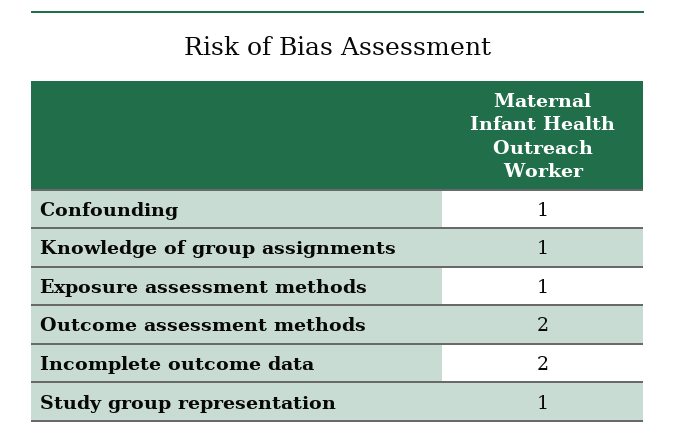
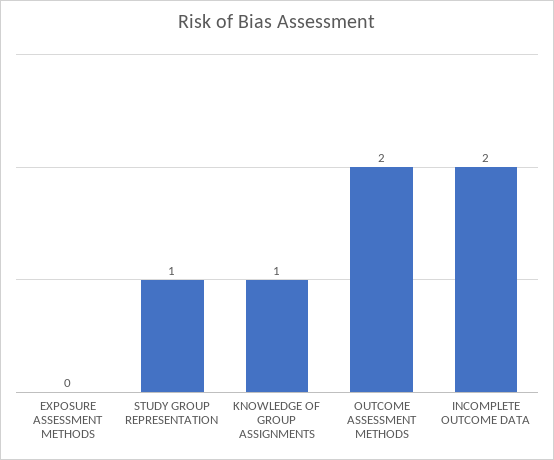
Confounding: 1 -> none
Exposure assessment methods: 1 -> 0

